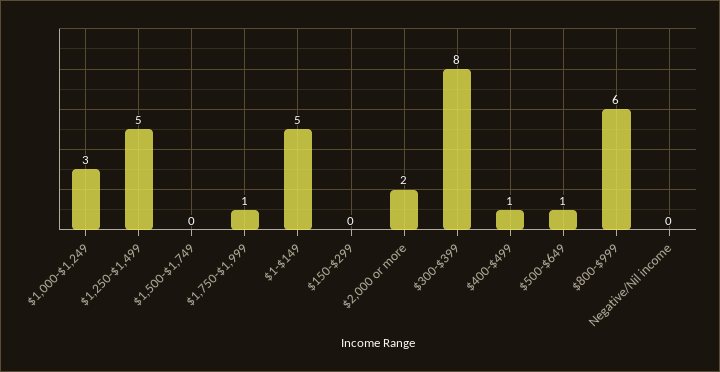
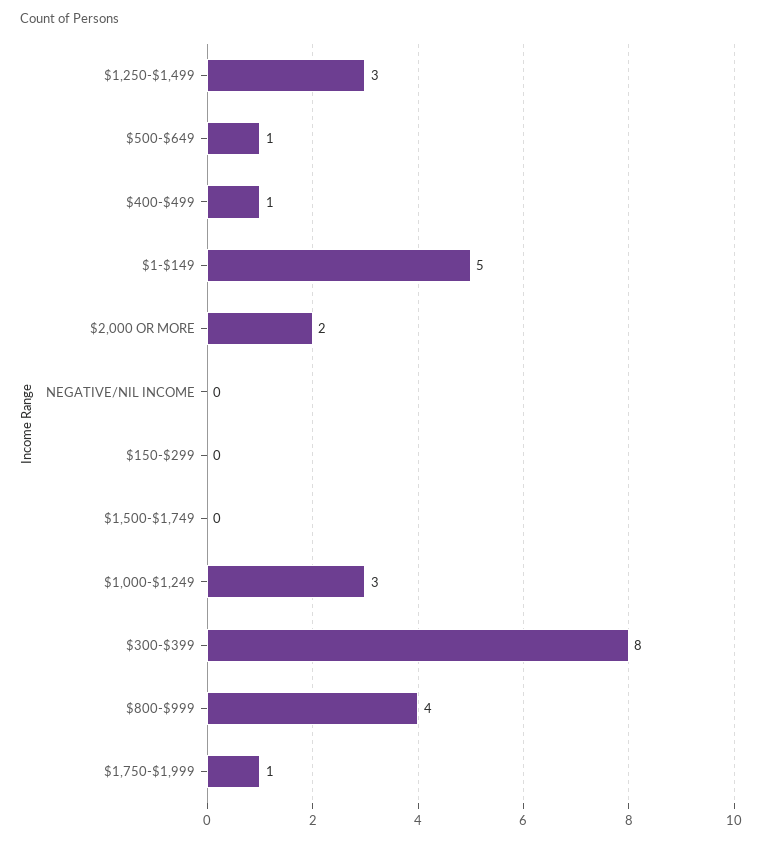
$1,250-$1,499: 5 -> 3
$800-$999: 6 -> 4

